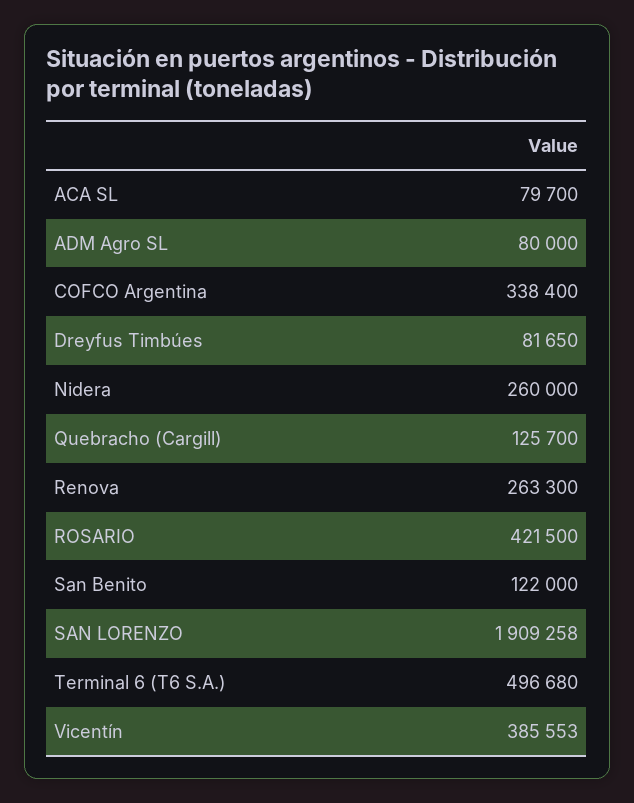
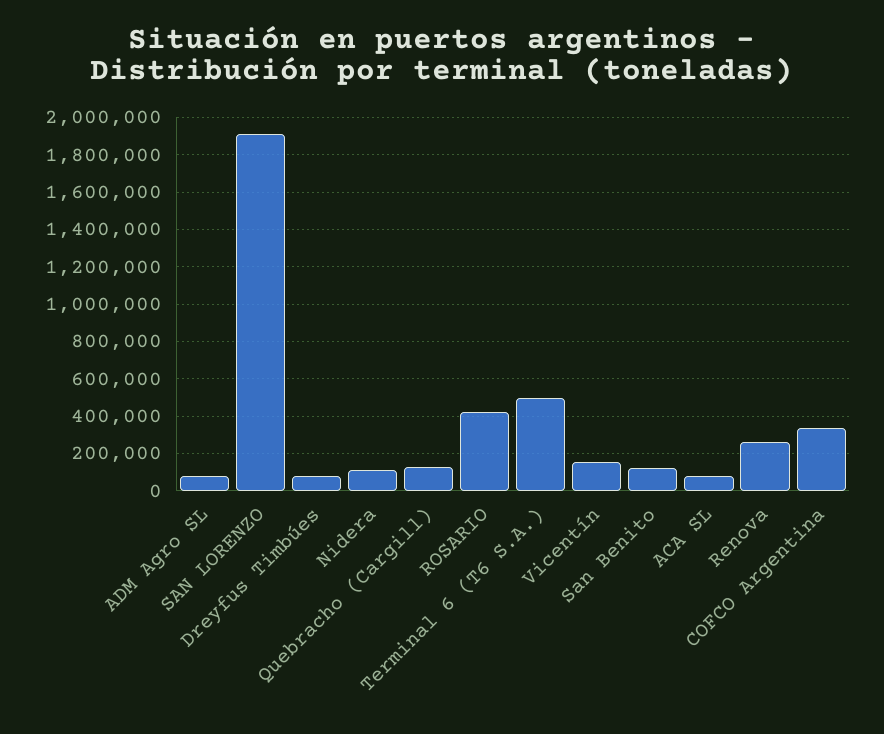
Nidera: 260000 -> 100000
Vicentín: 385553 -> 150000

